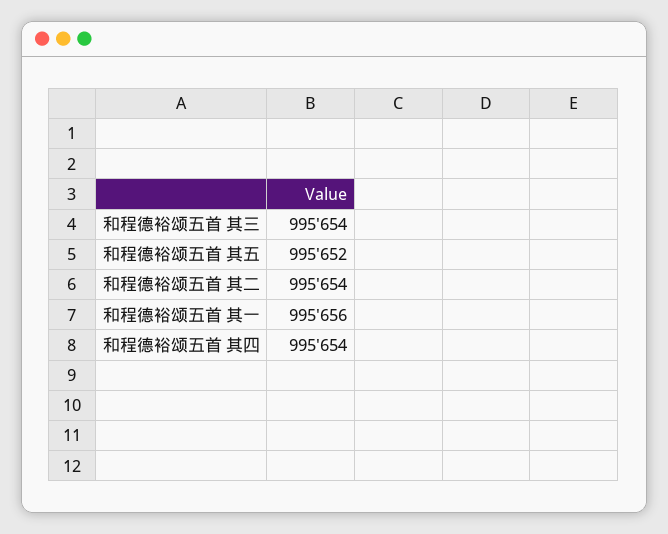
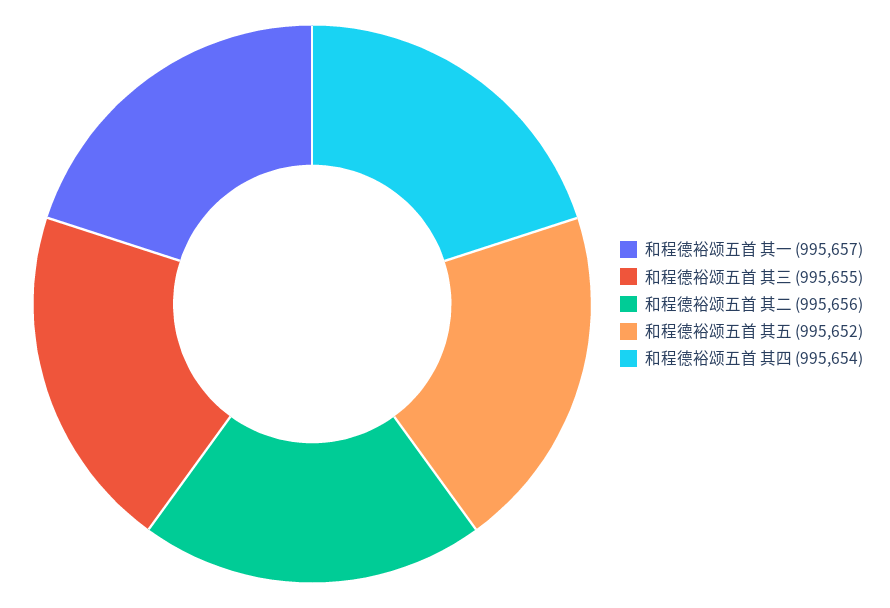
和程德裕颂五首 其三: 995654 -> 995655
和程德裕颂五首 其二: 995654 -> 995656
和程德裕颂五首 其一: 995656 -> 995657

